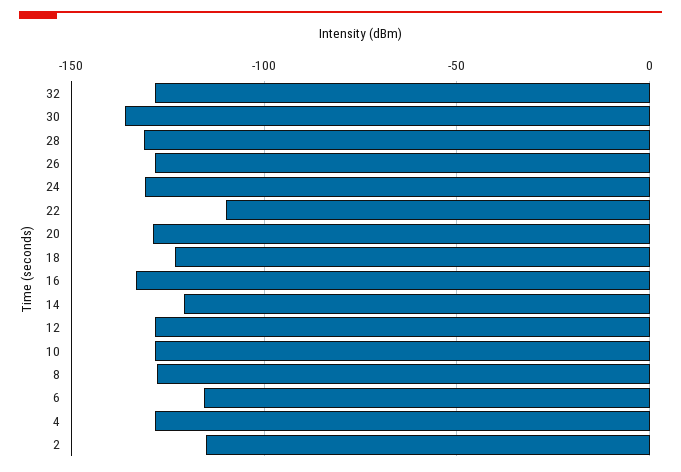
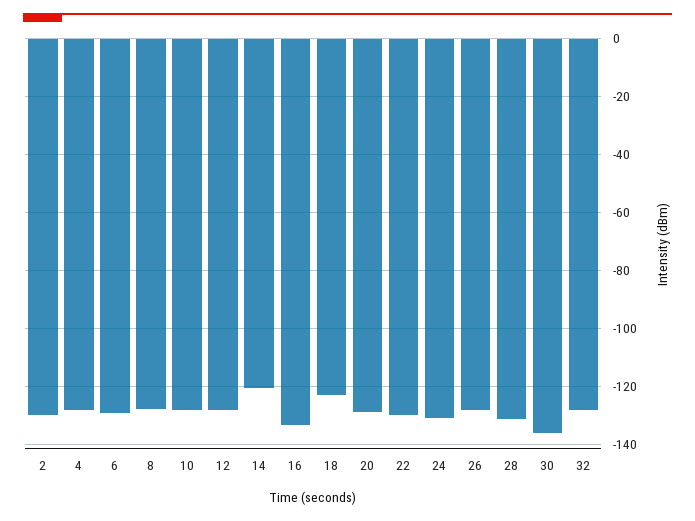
22: -110 -> -130
6: -115 -> -130
2: -115 -> -130

